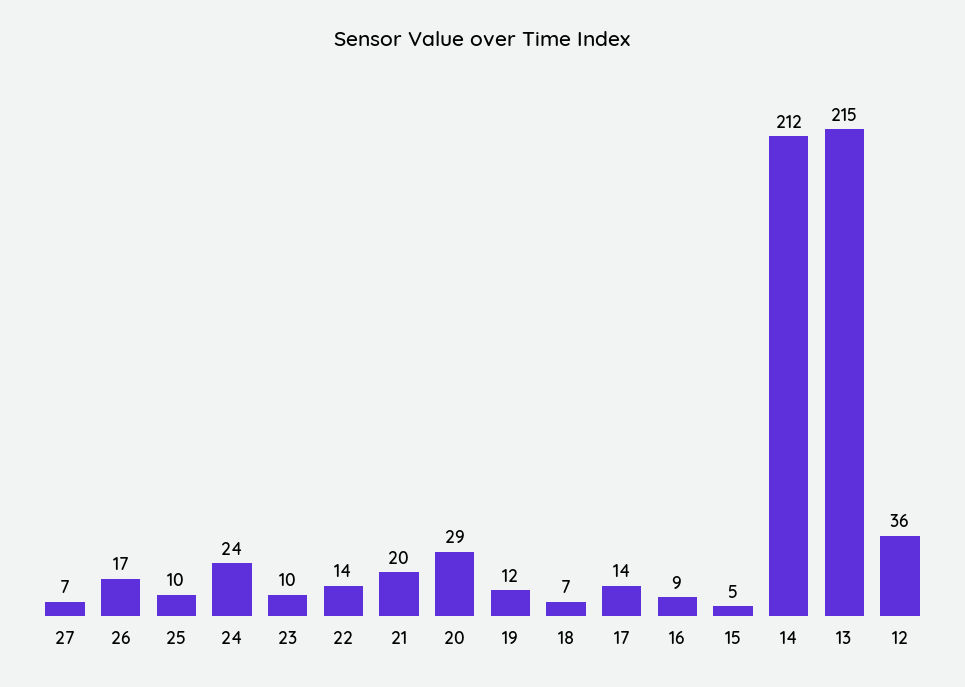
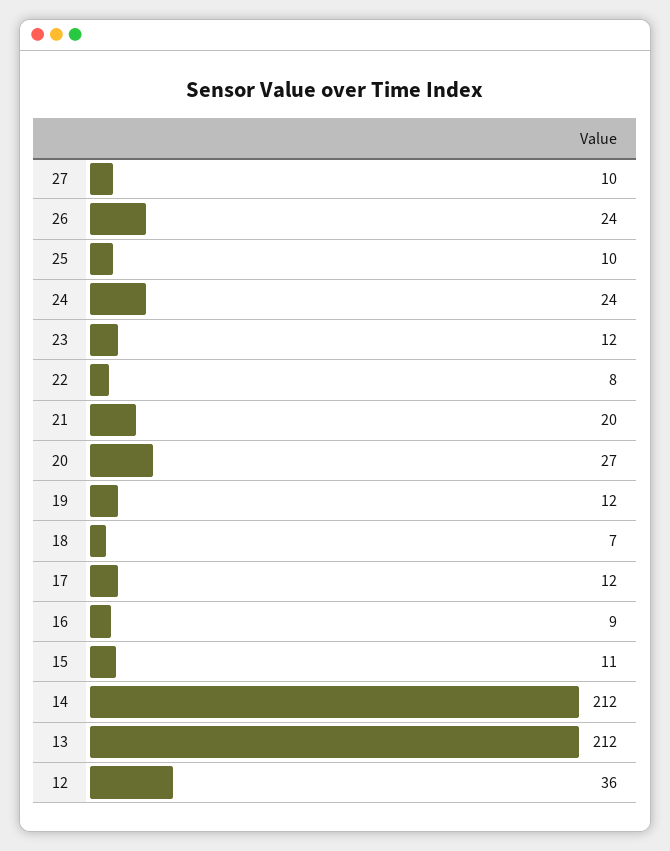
27: 7 -> 10
26: 17 -> 24
23: 10 -> 12
22: 14 -> 8
20: 29 -> 27
17: 14 -> 12
15: 5 -> 11
13: 215 -> 212

